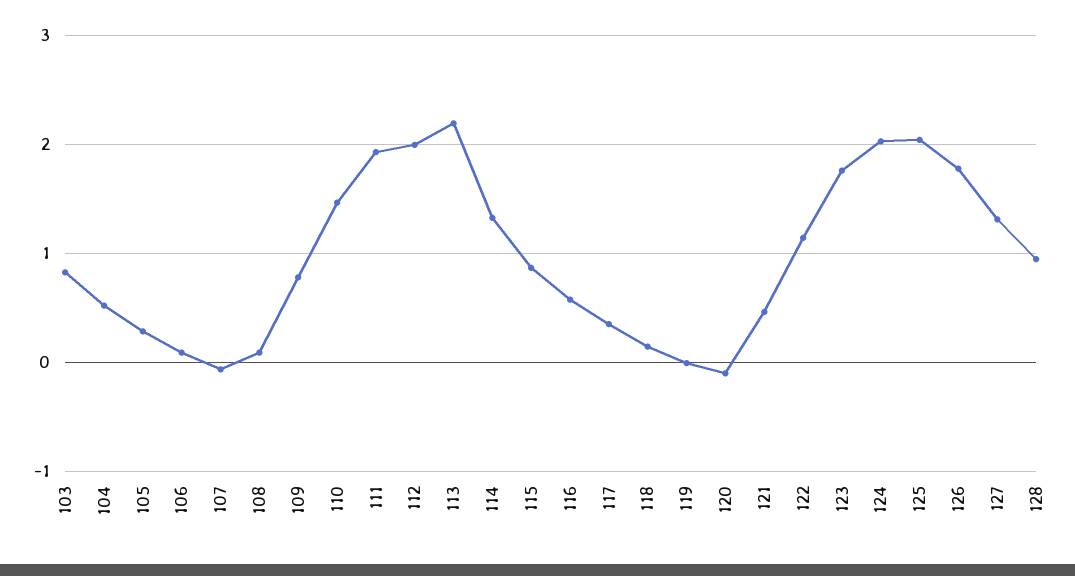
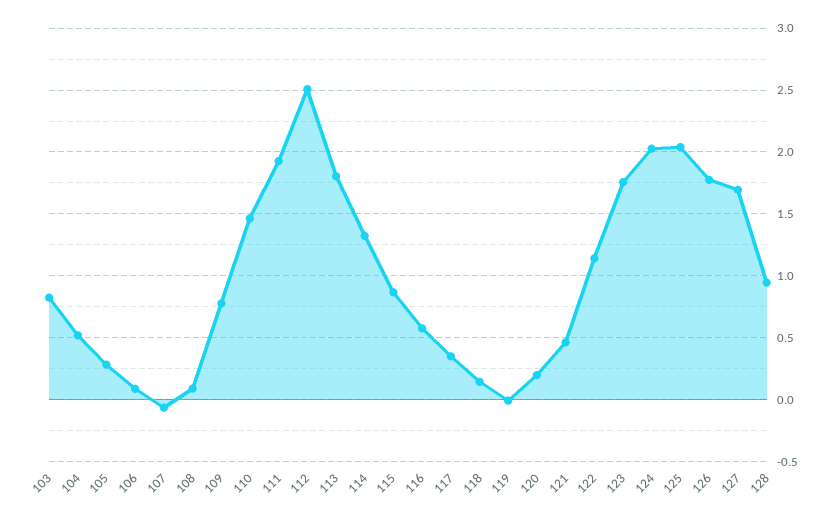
112: 2 -> 2.5
113: 2.2 -> 1.8
120: -0.1 -> 0.2
127: 1.3 -> 1.7

